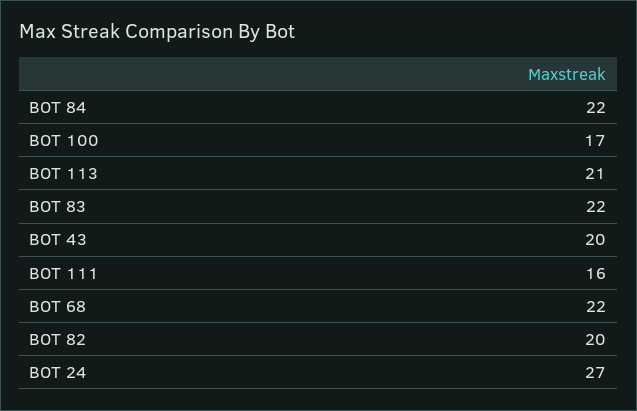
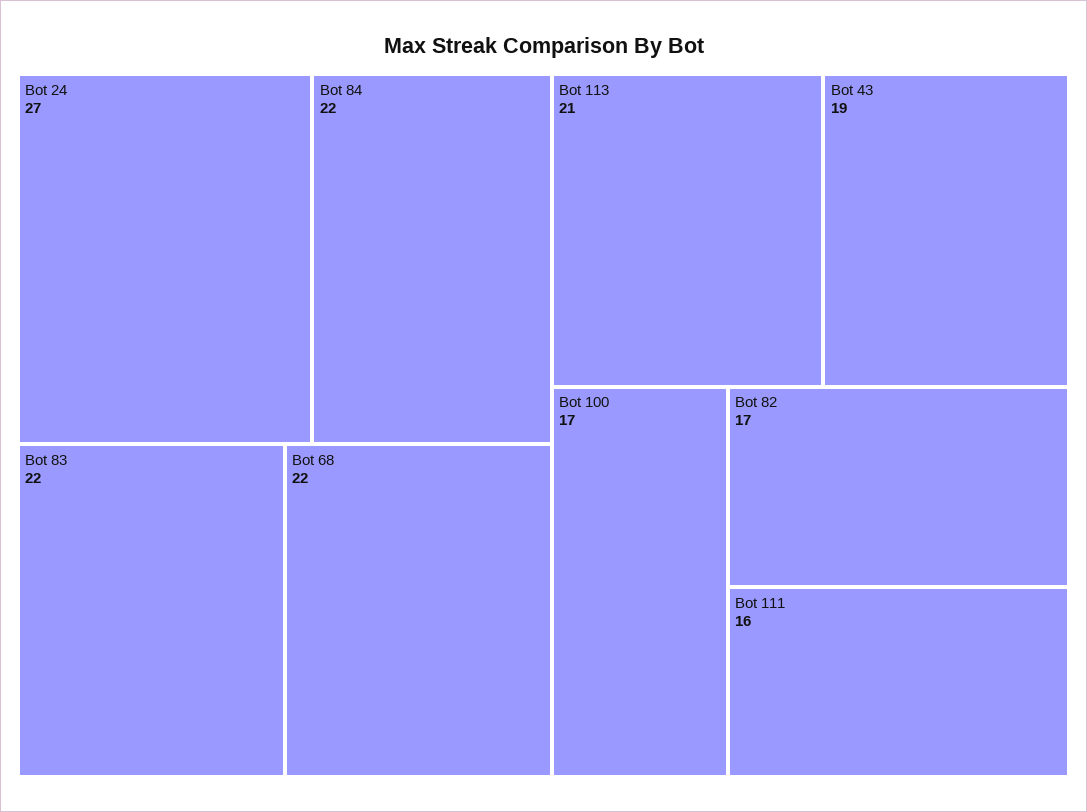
BOT 43: 20 -> 19
BOT 82: 20 -> 17

